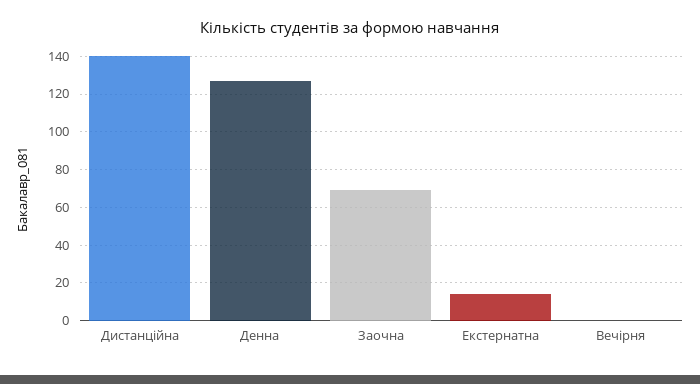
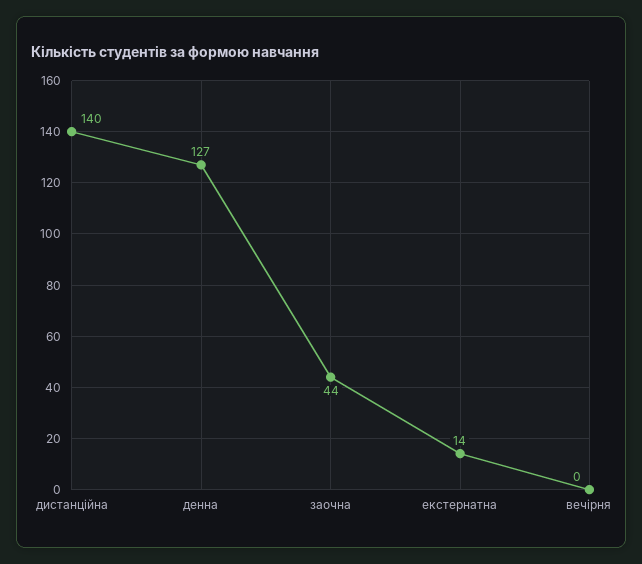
Заочна: 70 -> 44

